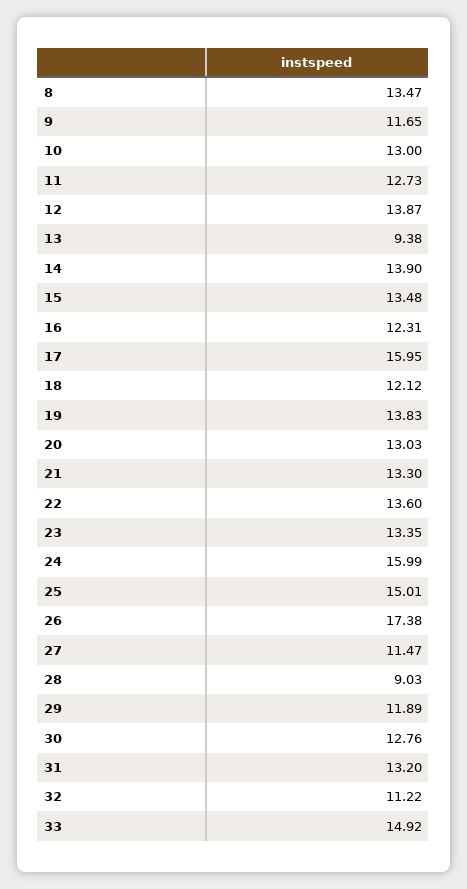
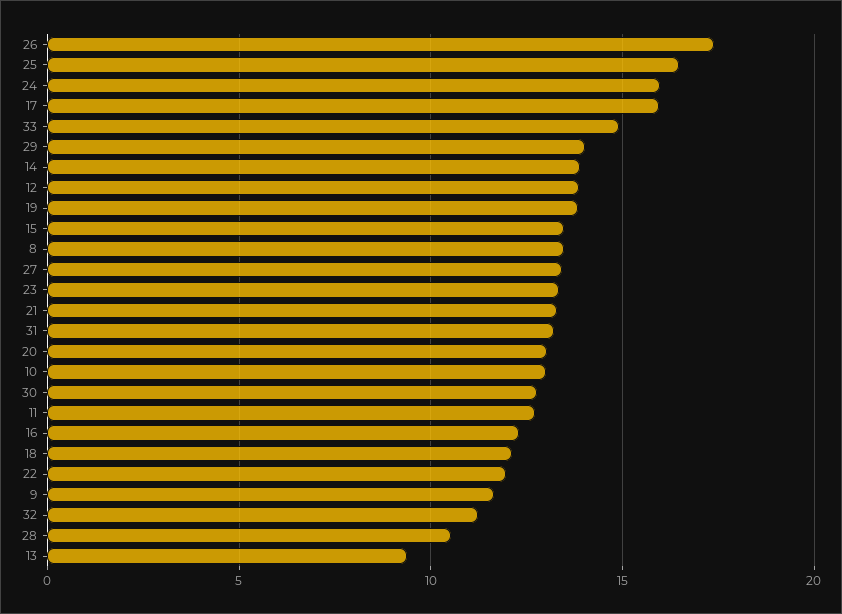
22: 13.6 -> 12
25: 15.01 -> 16.5
27: 11.47 -> 13.5
28: 9.03 -> 10.5
29: 11.89 -> 14

